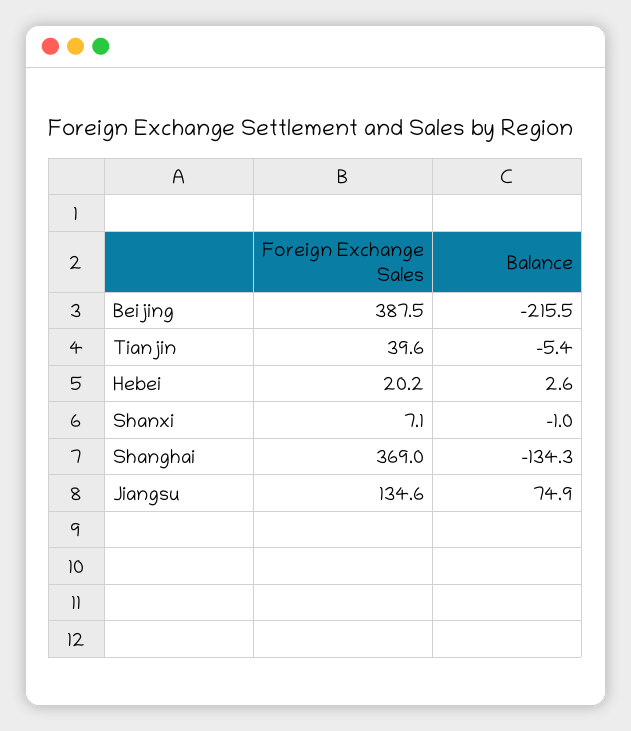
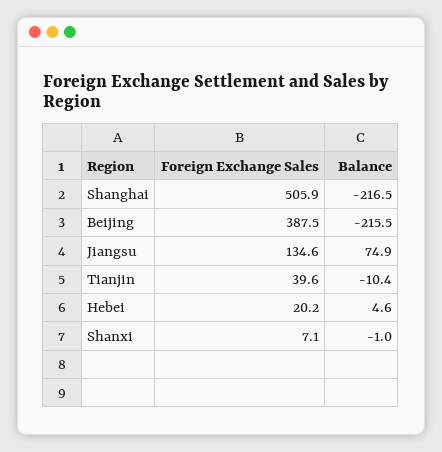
Balance, Tianjin: -5.4 -> -10.4
Balance, Hebei: 2.6 -> 4.6
Foreign Exchange Sales, Shanghai: 369 -> 505.9
Balance, Shanghai: -134.3 -> -216.5

